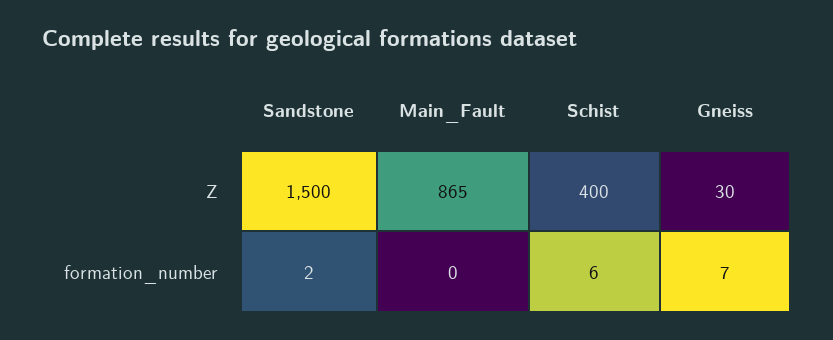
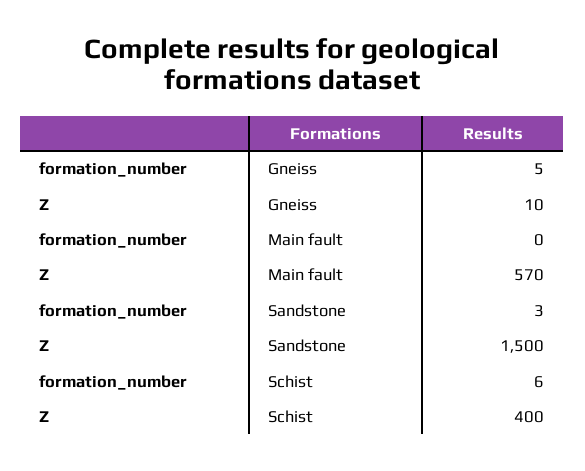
Main_Fault, Z: 865 -> 570
Gneiss, Z: 30 -> 10
Sandstone, formation_number: 2 -> 3
Gneiss, formation_number: 7 -> 5

